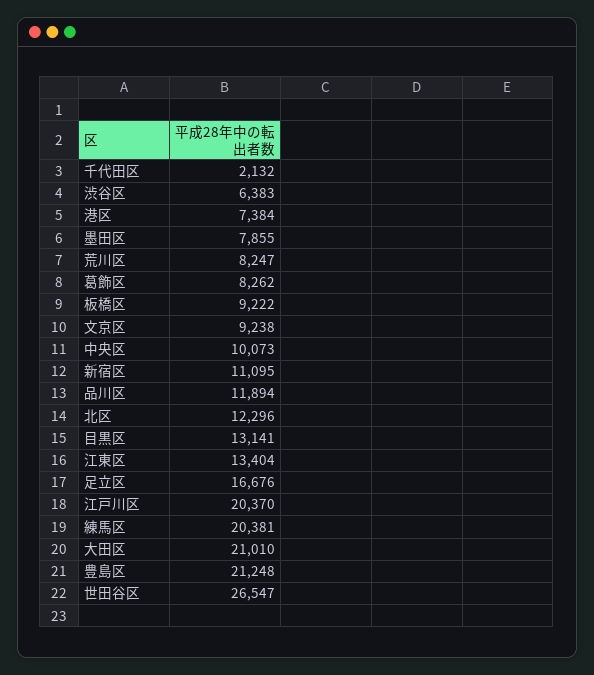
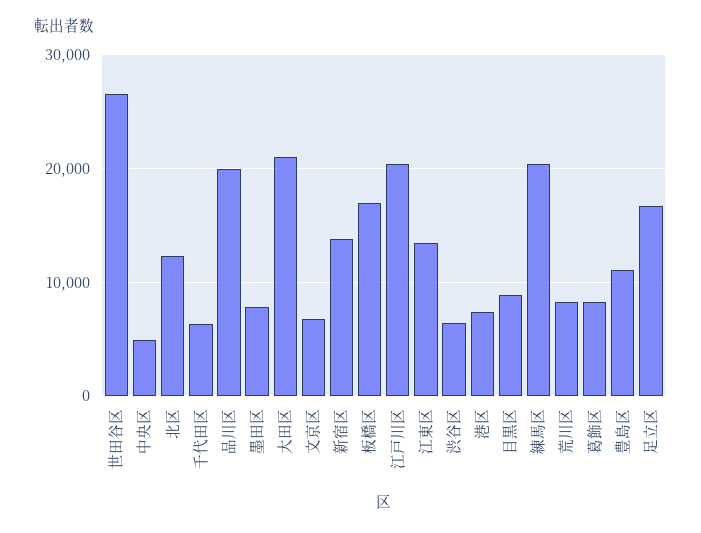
千代田区: 2132 -> 6000
板橋区: 9222 -> 17000
文京区: 9238 -> 7000
中央区: 10073 -> 5000
新宿区: 11095 -> 14000
品川区: 11894 -> 20000
目黒区: 13141 -> 9000
豊島区: 21248 -> 11000

